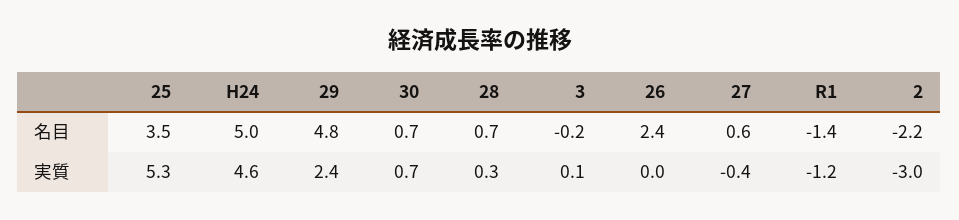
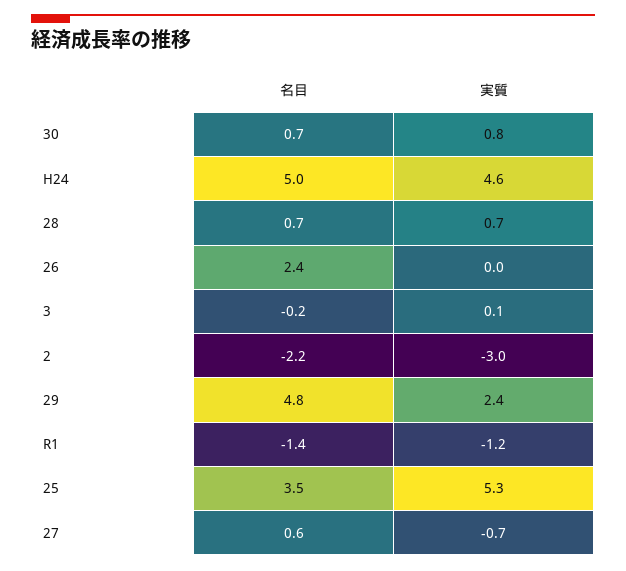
30, 実質: 0.7 -> 0.8
28, 実質: 0.3 -> 0.7
27, 実質: -0.4 -> -0.7

